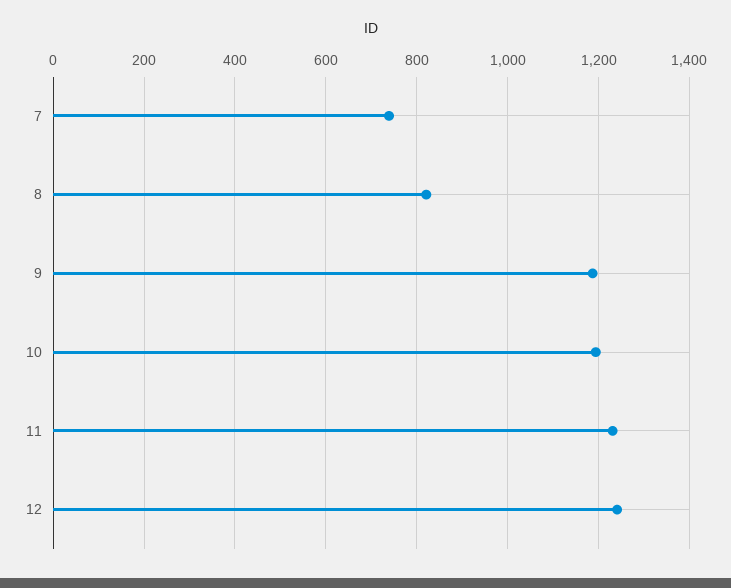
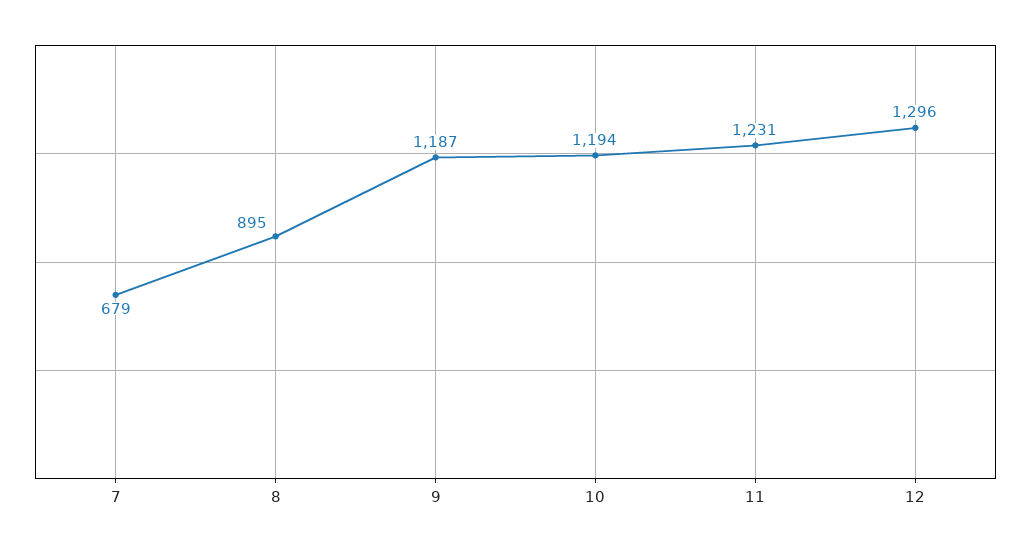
7: 740 -> 679
8: 820 -> 895
12: 1240 -> 1296

